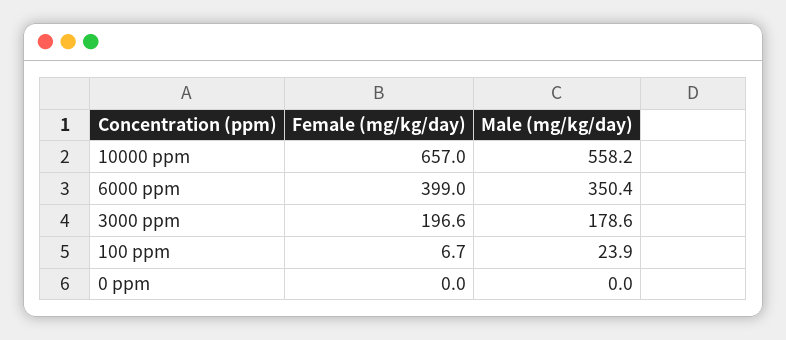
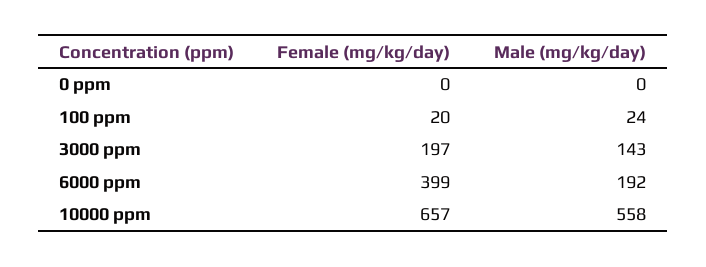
Male (mg/kg/day), 6000 ppm: 350.4 -> 192
Male (mg/kg/day), 3000 ppm: 178.6 -> 143
Female (mg/kg/day), 100 ppm: 6.7 -> 20

